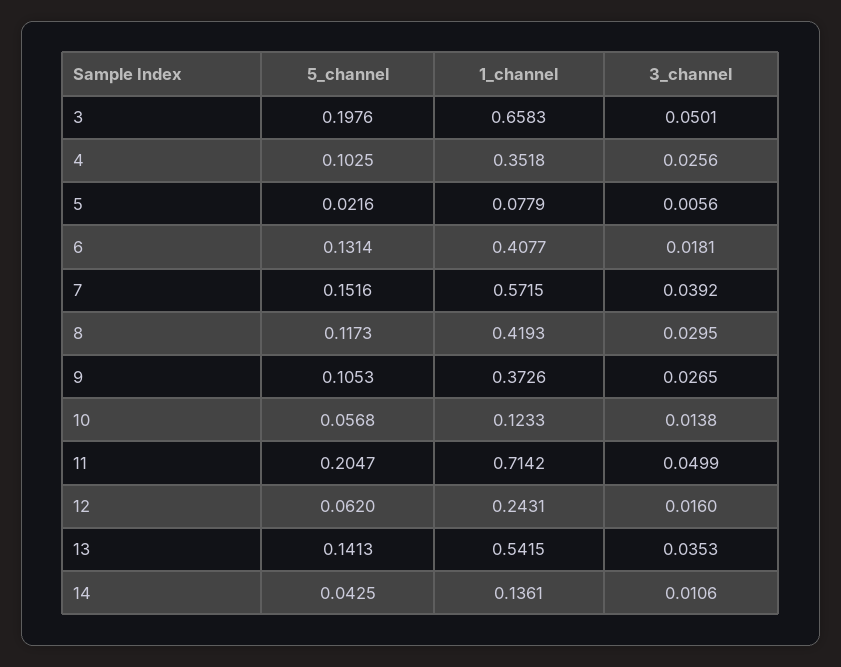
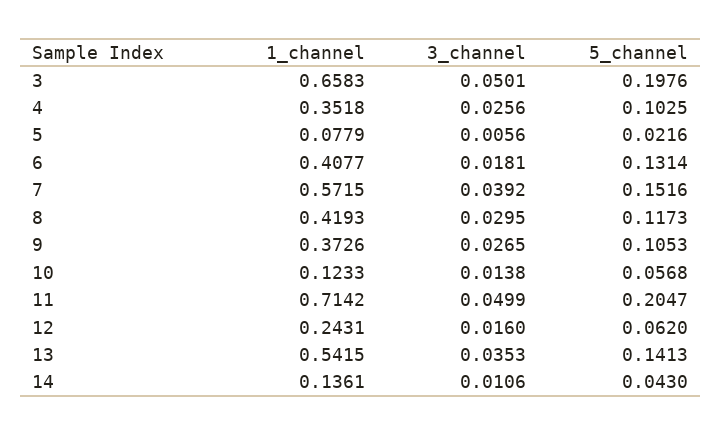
5_channel, 14: 0.0425 -> 0.043

